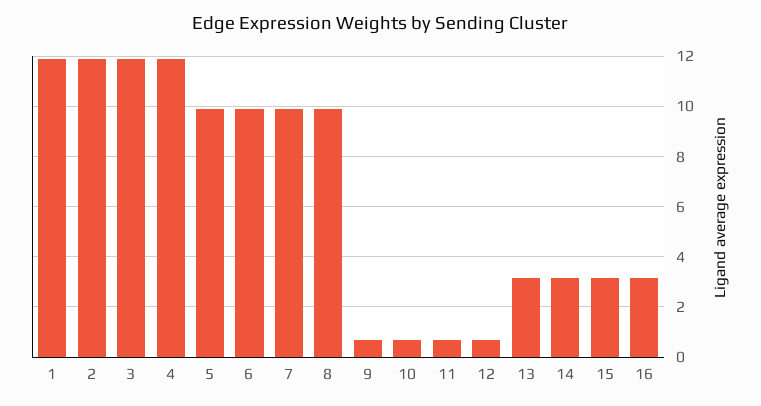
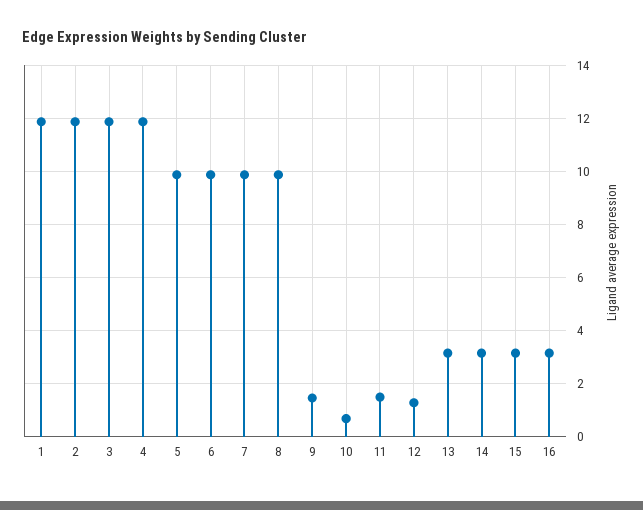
9: 0.75 -> 1.5
11: 0.75 -> 1.5
12: 0.75 -> 1.25

